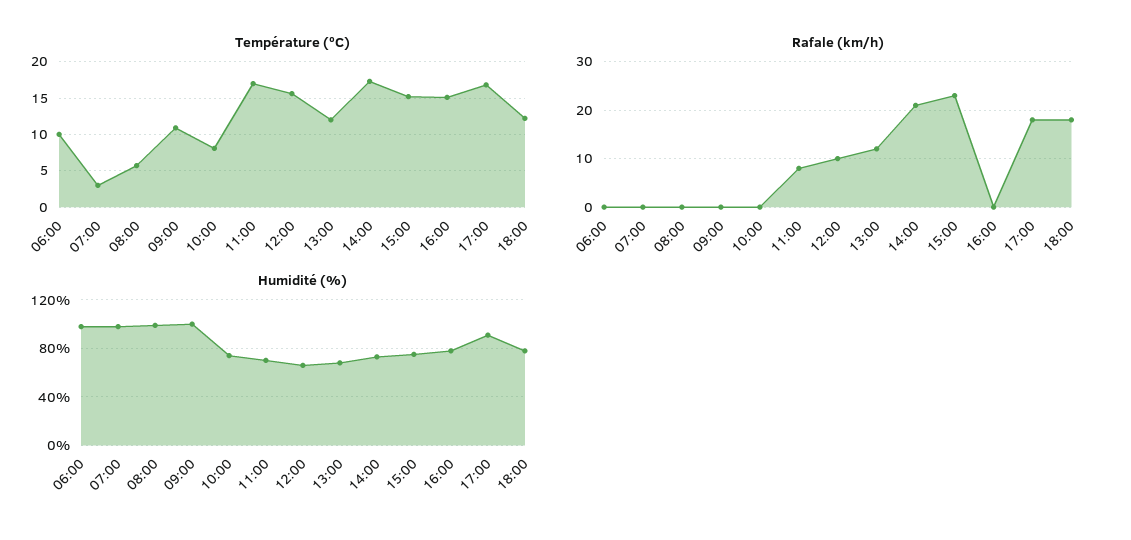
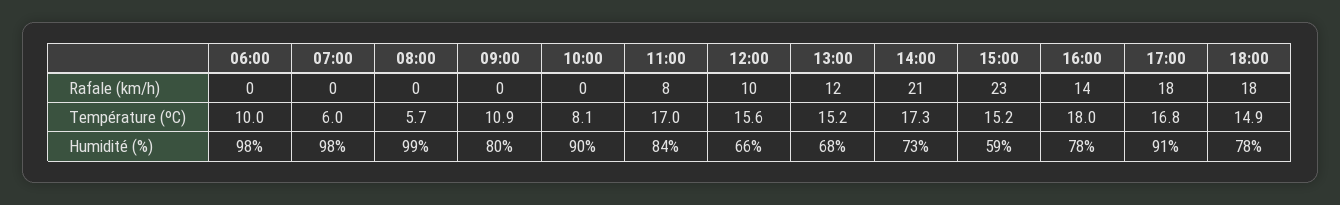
Température (ºC), 07:00: 3 -> 6
Température (ºC), 13:00: 12 -> 15.2
Température (ºC), 16:00: 15 -> 18
Température (ºC), 18:00: 12 -> 14.9
Rafale (km/h), 16:00: 0 -> 14
Humidité (%), 09:00: 100 -> 80
Humidité (%), 10:00: 75 -> 90
Humidité (%), 11:00: 70 -> 84
Humidité (%), 15:00: 75 -> 59

